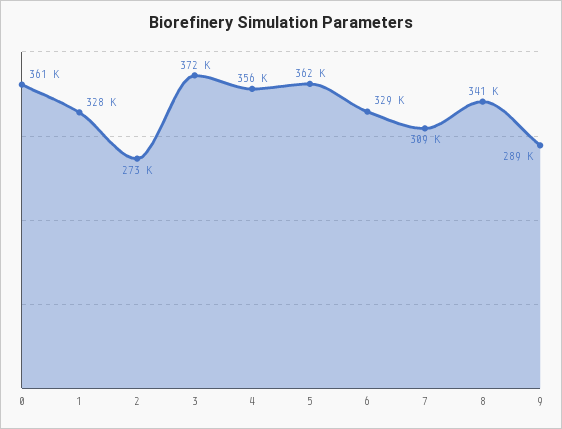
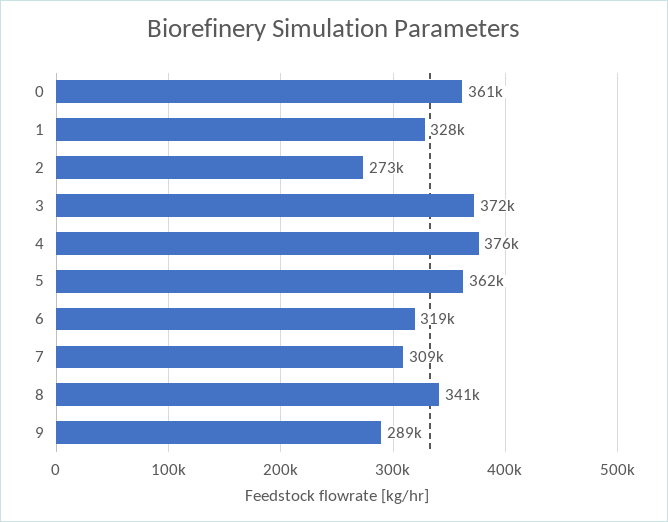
4: 356000 -> 376000
6: 329000 -> 319000

